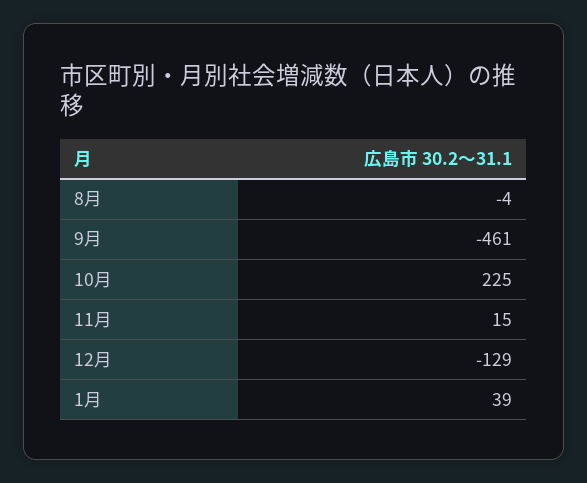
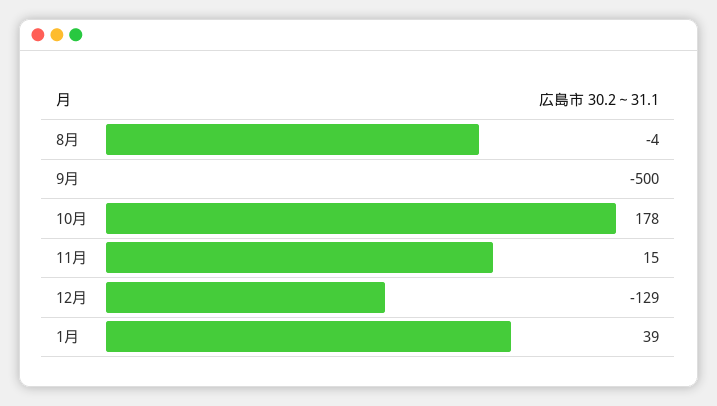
9月: -461 -> -500
10月: 225 -> 178

